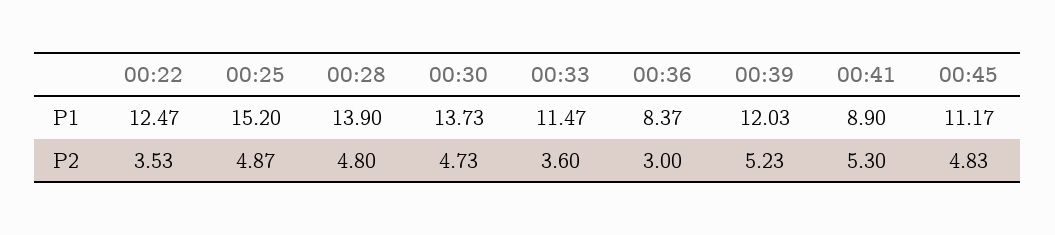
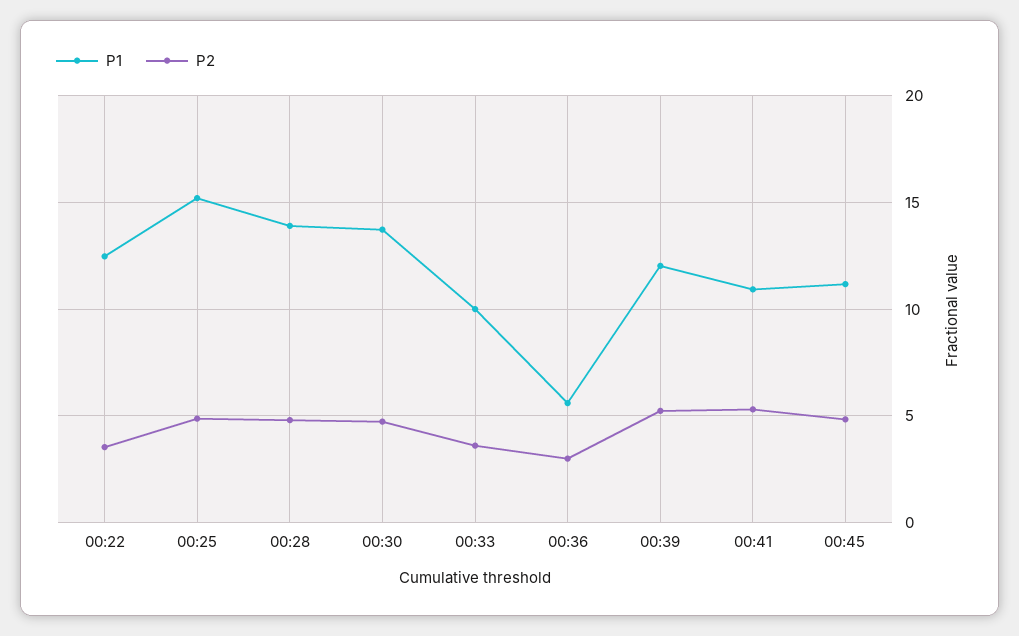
P1, 00:33: 11.47 -> 10
P1, 00:36: 8.37 -> 5.5
P1, 00:41: 8.9 -> 11

